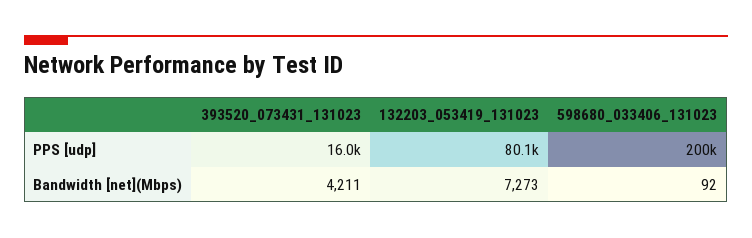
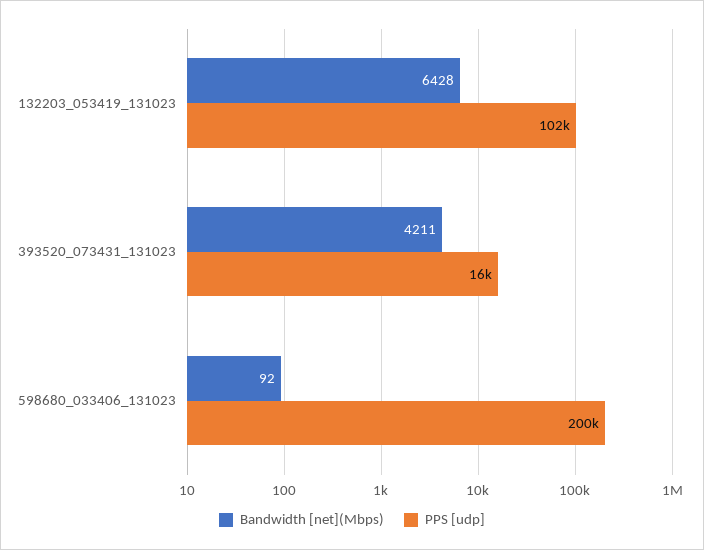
PPS [udp], 132203_053419_131023: 80100 -> 102000
Bandwidth [net](Mbps), 132203_053419_131023: 7273 -> 6428

